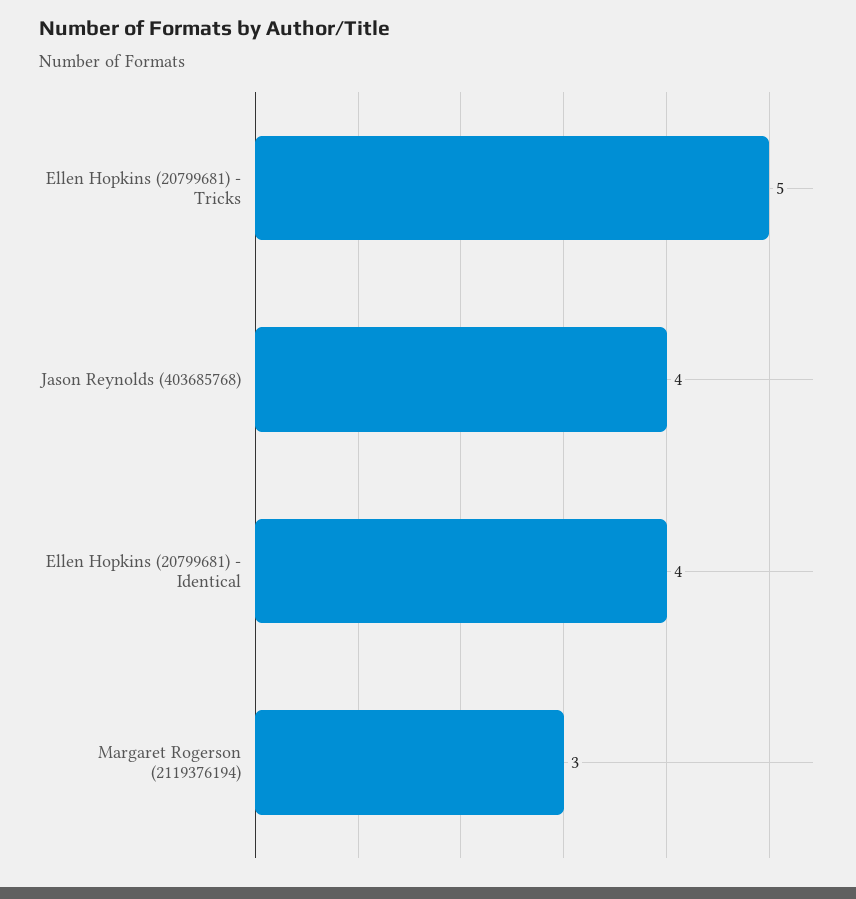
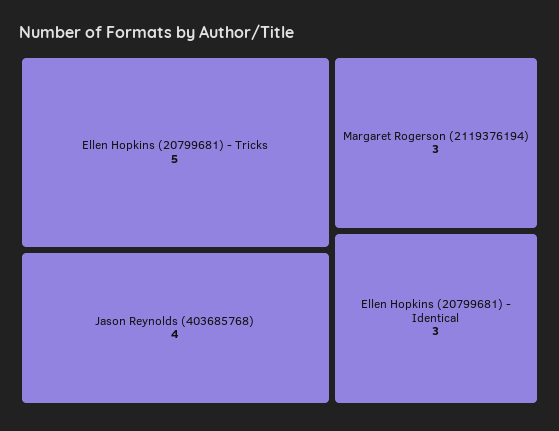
Ellen Hopkins (20799681) - Identical: 4 -> 3

